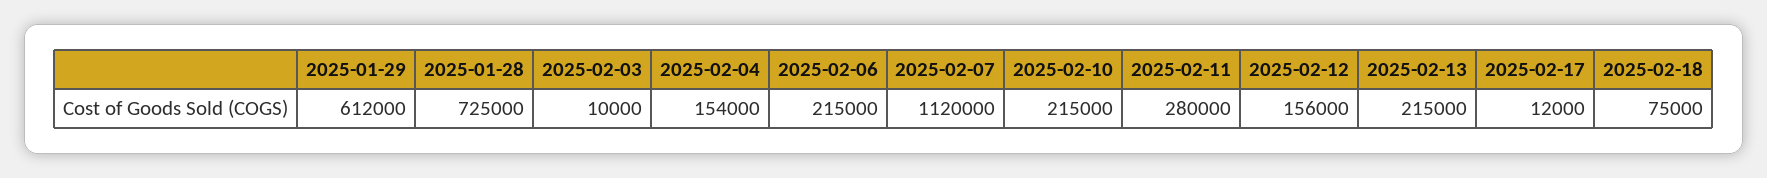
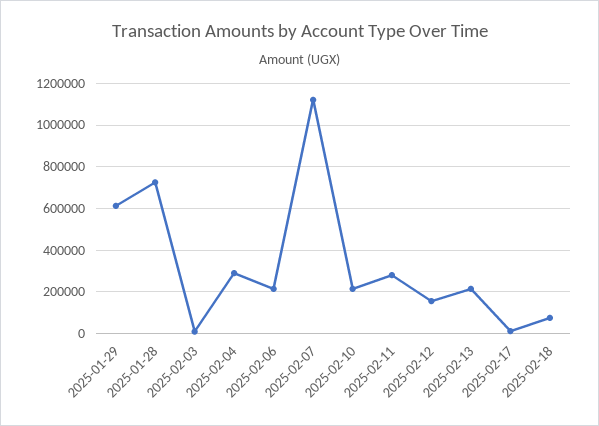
2025-02-04: 154000 -> 300000

